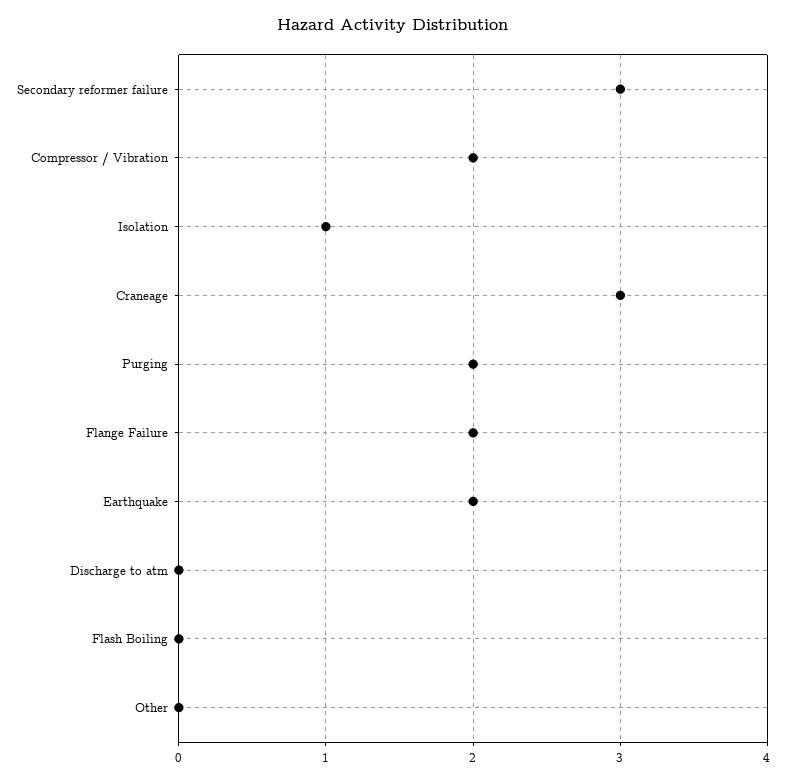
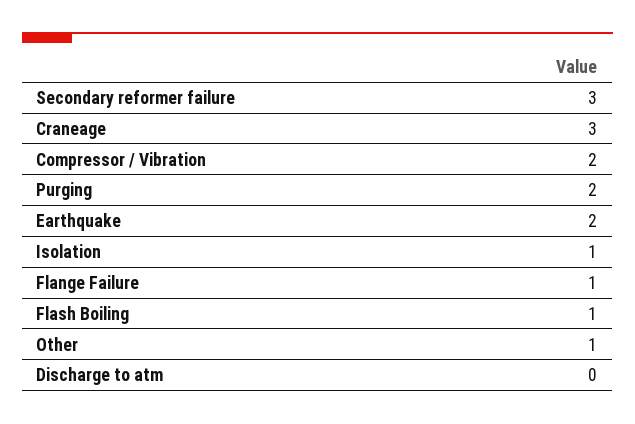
Flange Failure: 2 -> 1
Flash Boiling: 0 -> 1
Other: 0 -> 1

